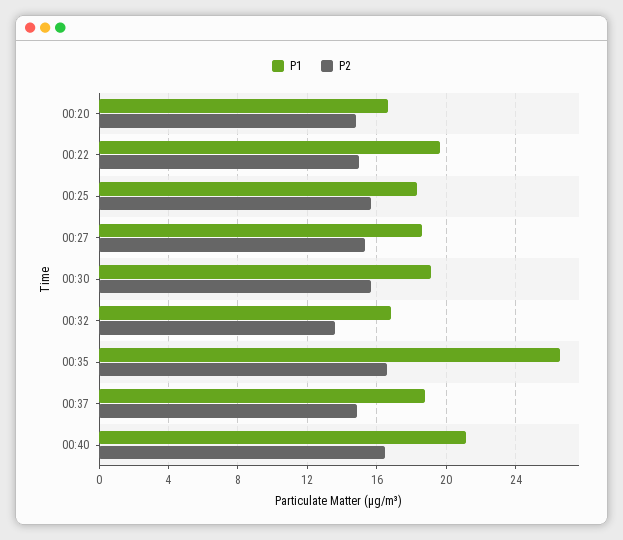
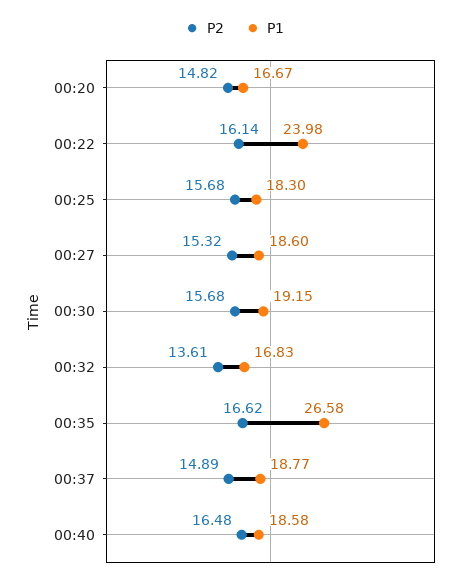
P1, 00:22: 19.5 -> 23.98
P2, 00:22: 15 -> 16.14
P1, 00:40: 21 -> 18.58

